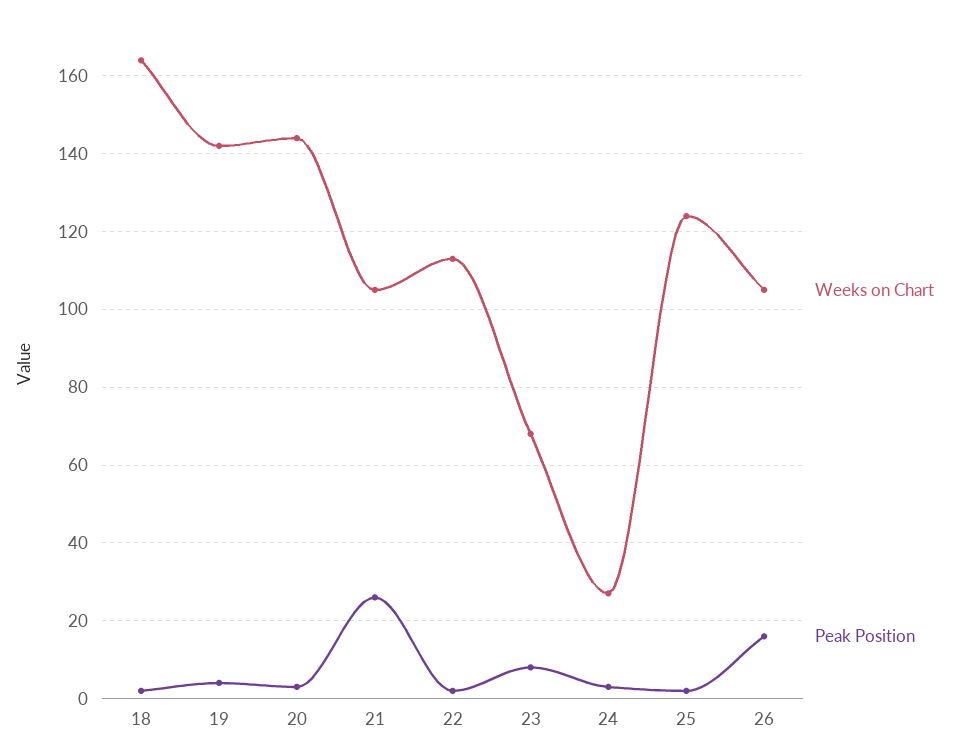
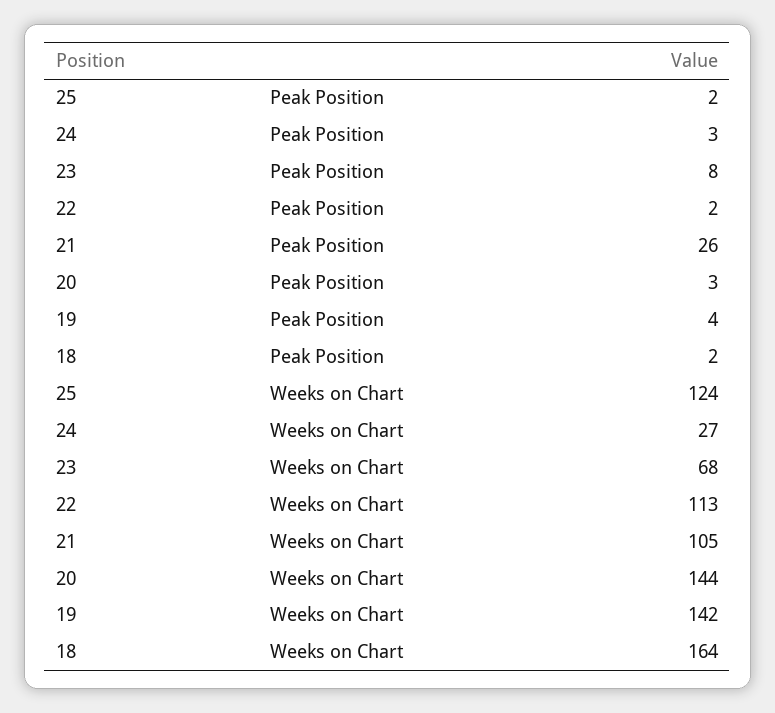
Weeks on Chart, 26: 105 -> none
Peak Position, 26: 15 -> none

